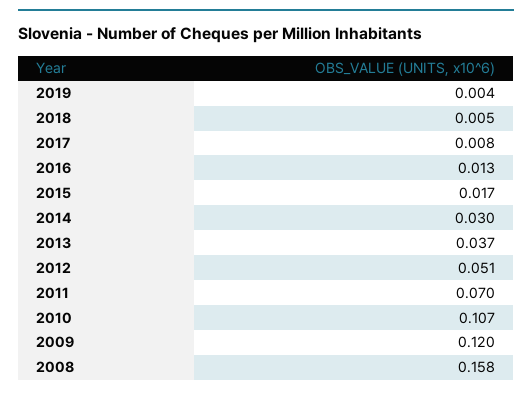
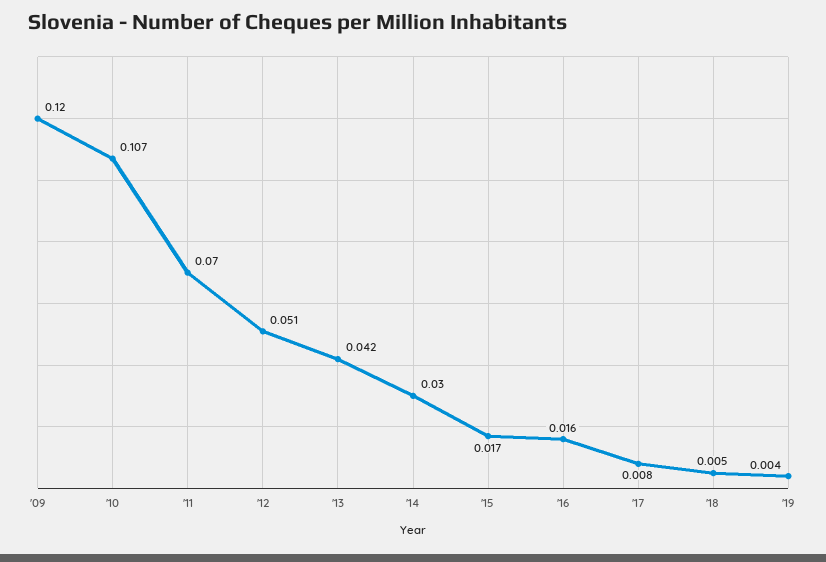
2016: 0.013 -> 0.016
2013: 0.037 -> 0.042
2008: 0.158 -> none

